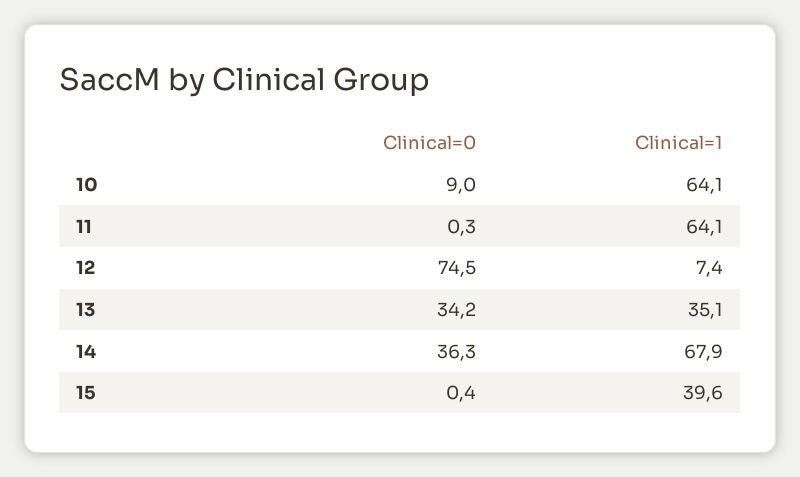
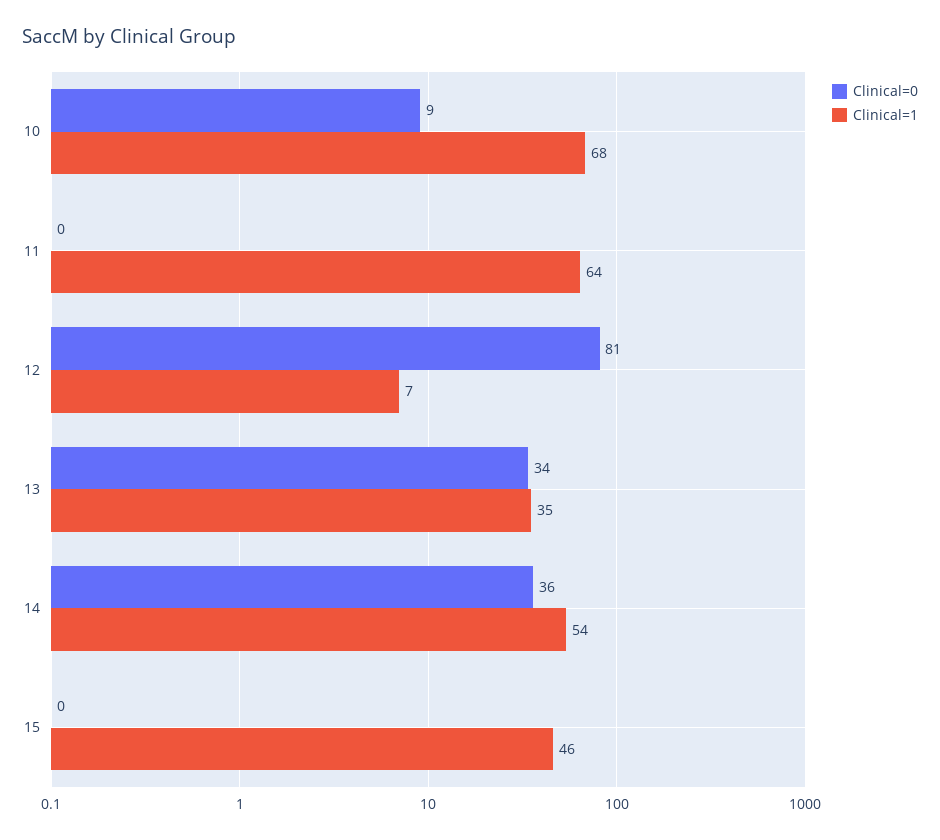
Clinical=1, 10: 64.1 -> 68
Clinical=0, 12: 74.5 -> 81
Clinical=1, 14: 67.9 -> 54
Clinical=1, 15: 39.6 -> 46

